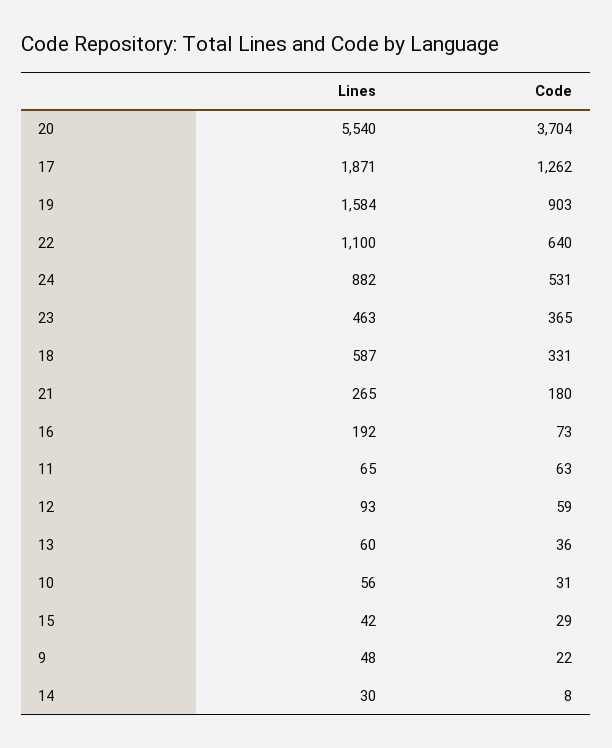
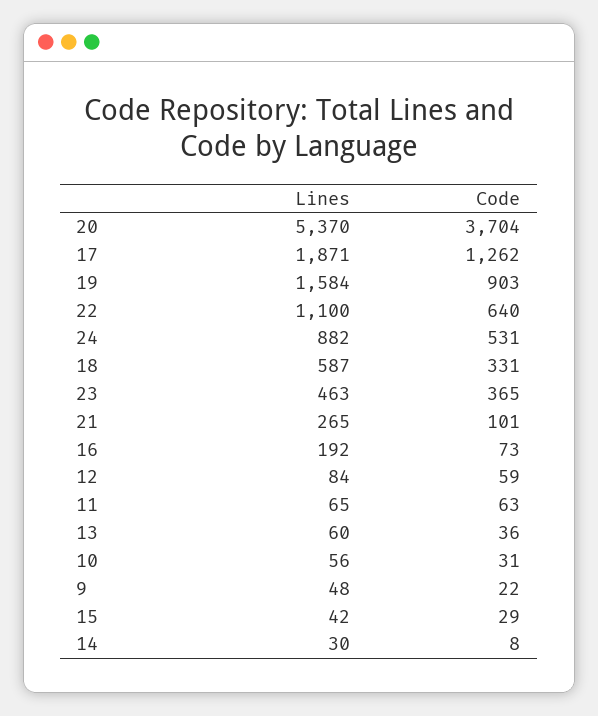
Lines, 20: 5540 -> 5370
Code, 21: 180 -> 101
Lines, 12: 93 -> 84

